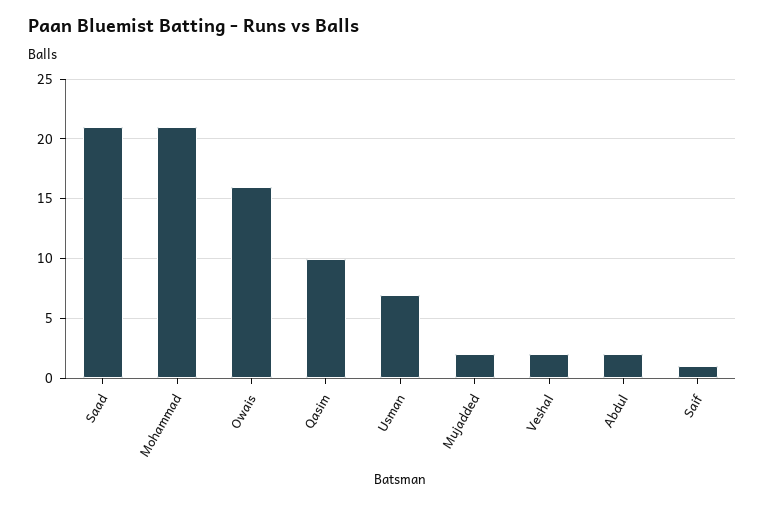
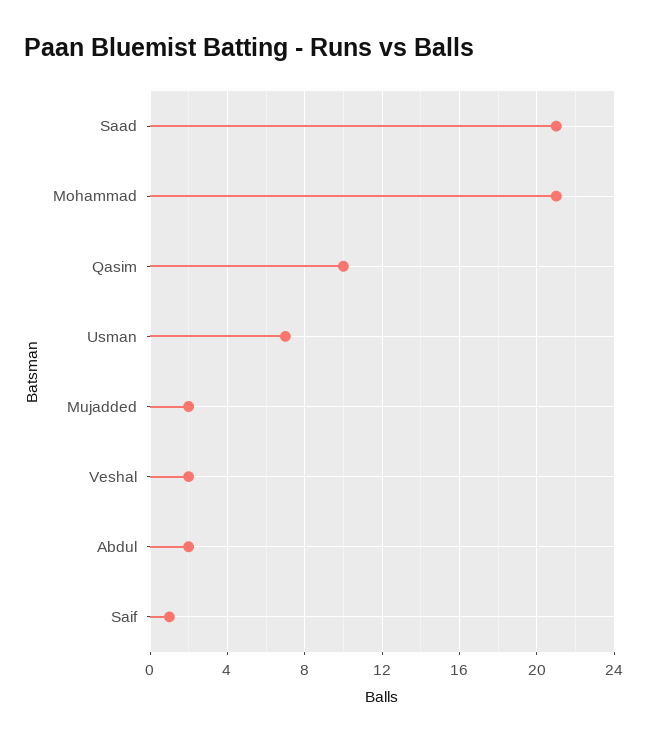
Owais: 16 -> none

